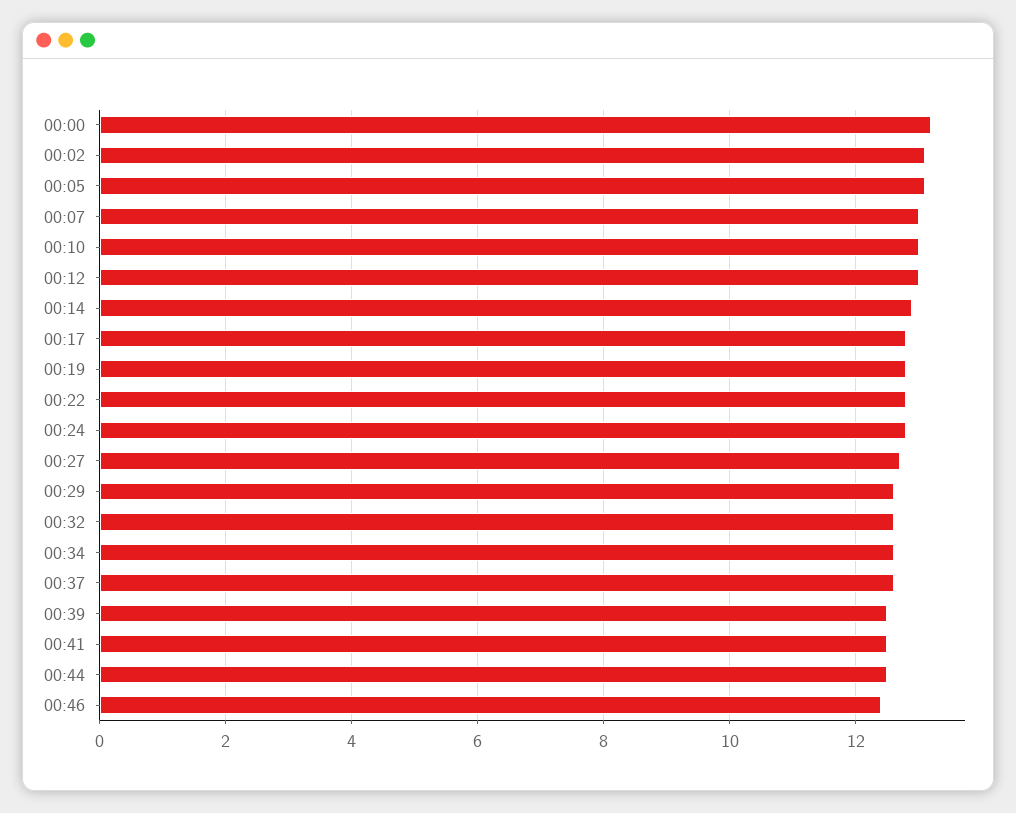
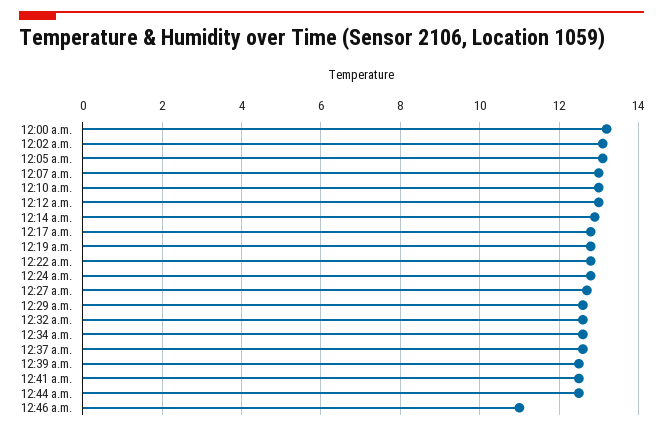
00:46: 12.5 -> 11

